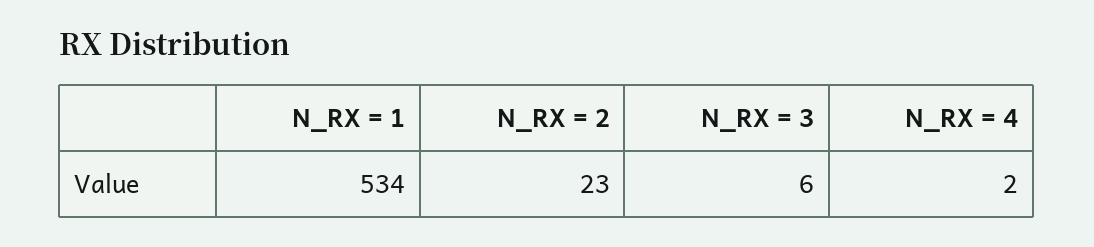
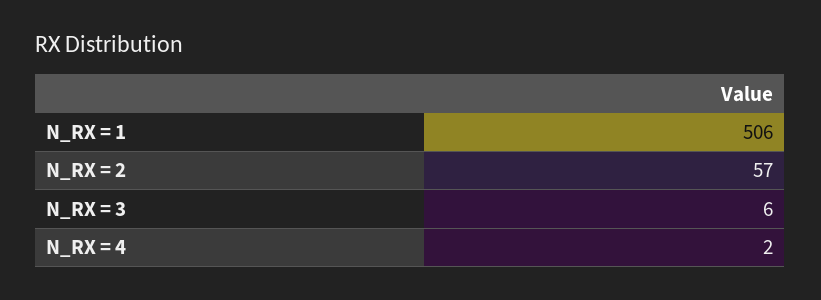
N_RX = 1: 534 -> 506
N_RX = 2: 23 -> 57

